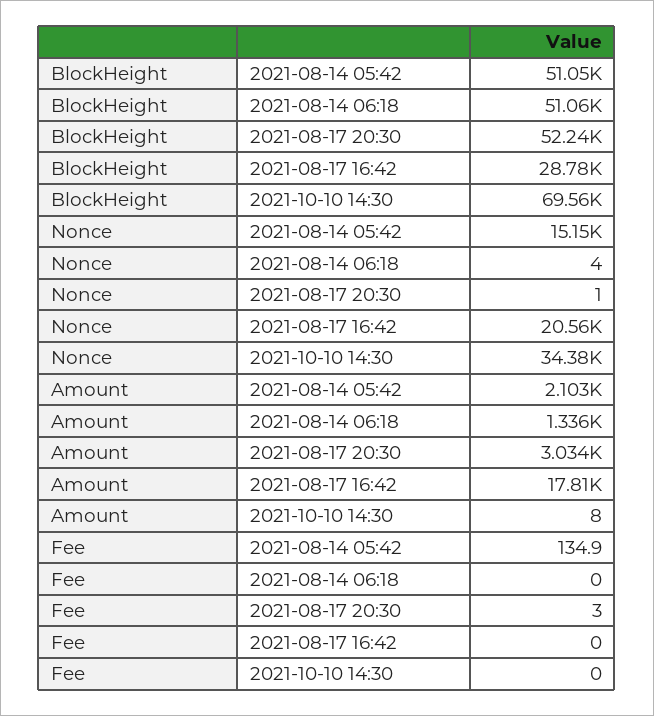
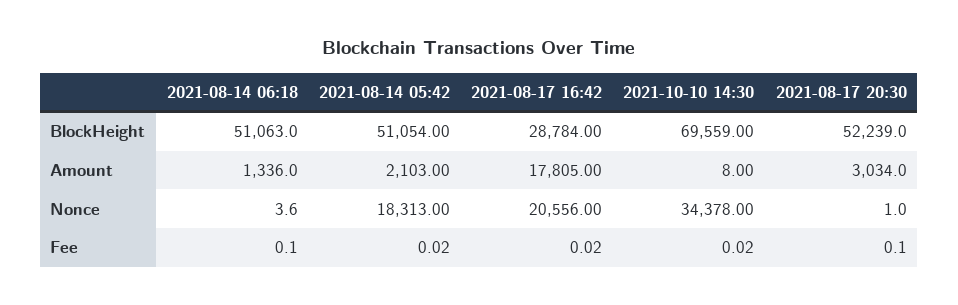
Nonce, 2021-08-14 05:42: 15150 -> 18313
Fee, 2021-08-14 05:42: 134.9 -> 0.02
Fee, 2021-08-17 20:30: 3 -> 0.1

